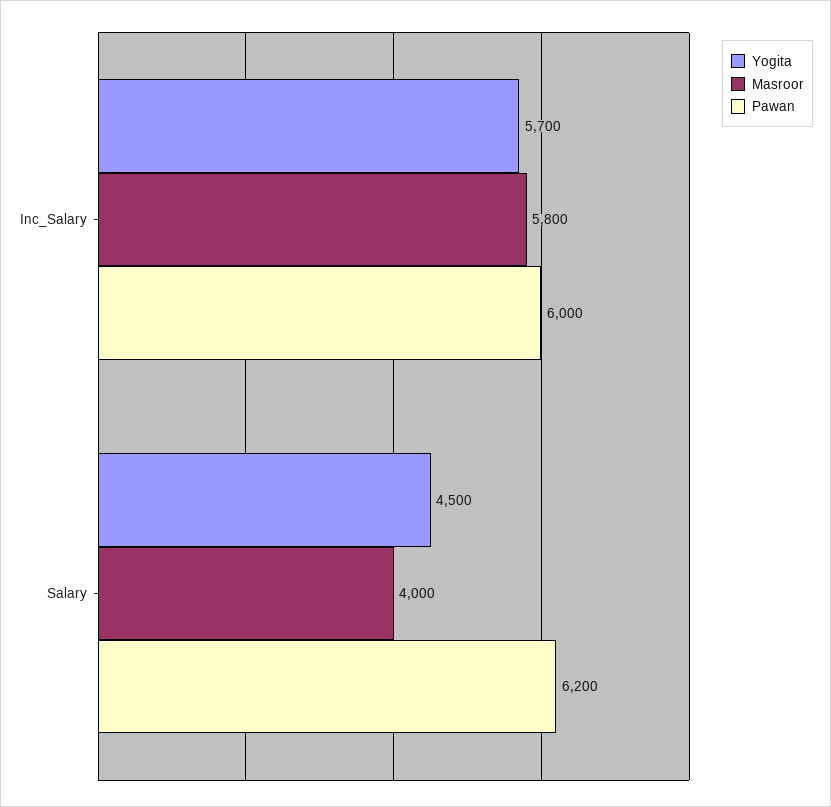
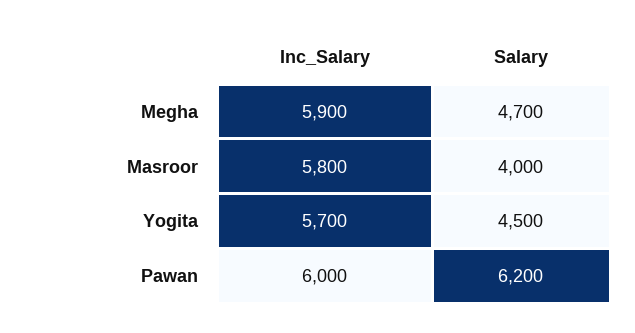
Megha, Inc_Salary: none -> 5900
Megha, Salary: none -> 4700

